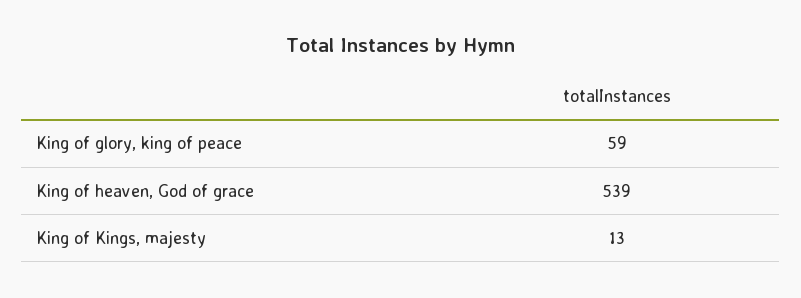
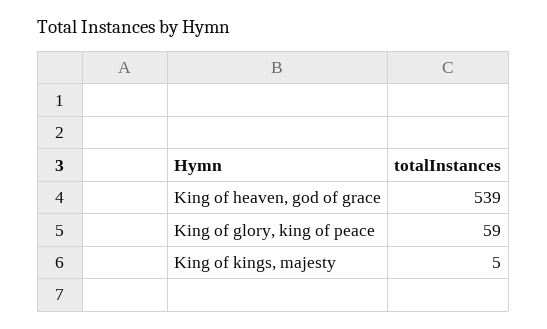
King of Kings, majesty: 13 -> 5

